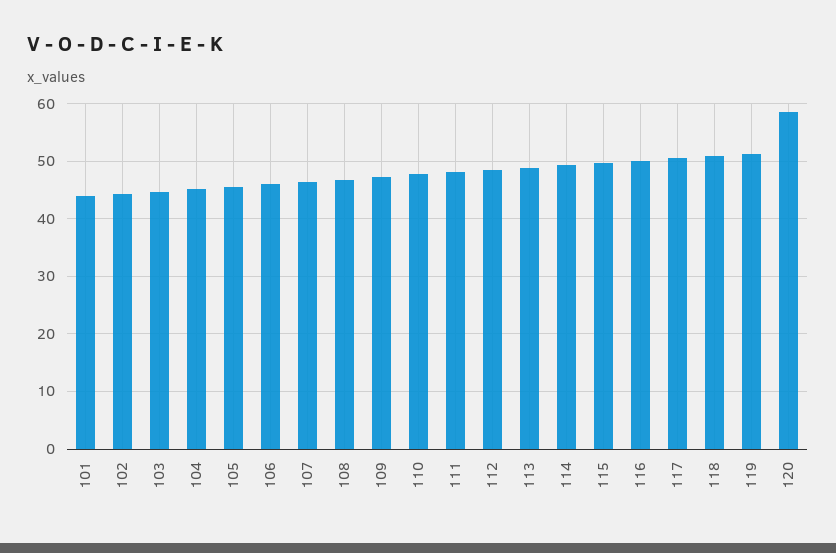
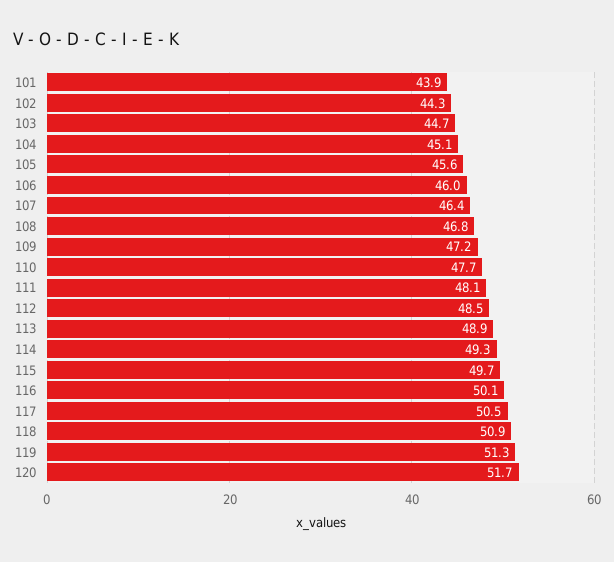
120: 58 -> 51.7

